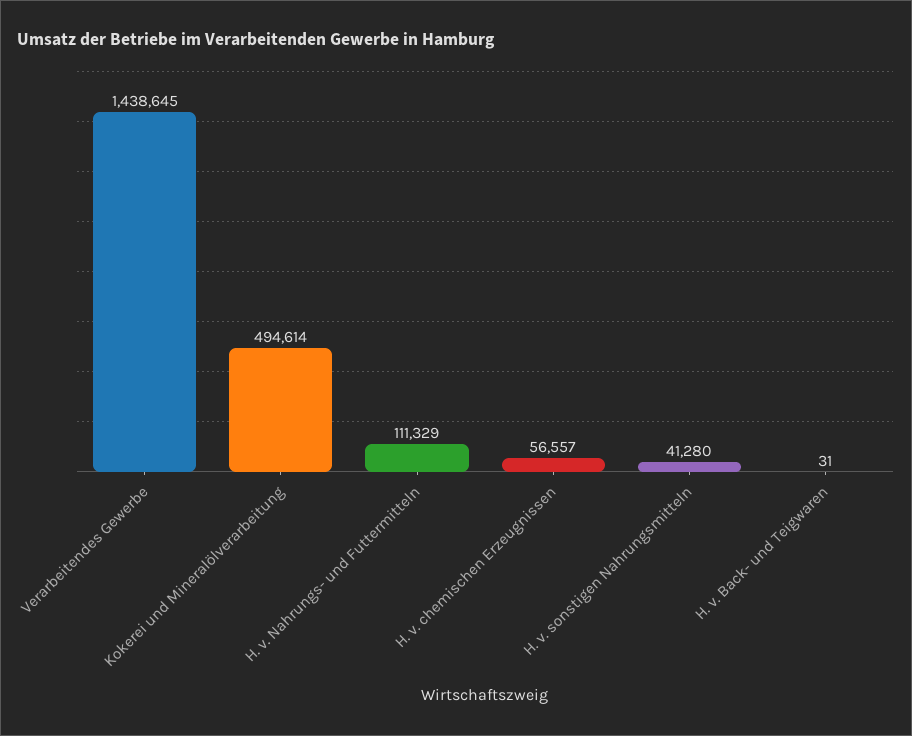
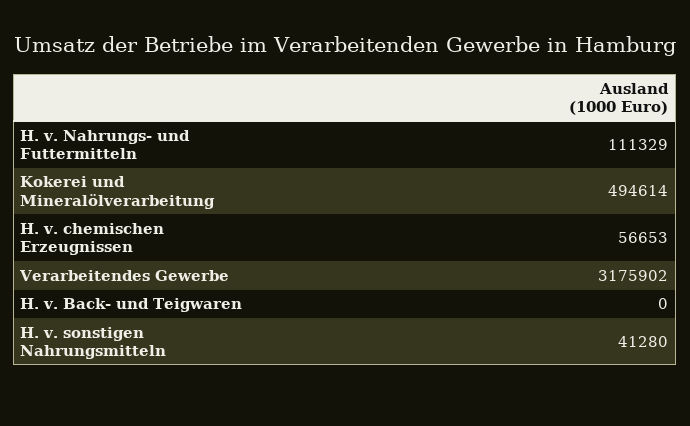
Verarbeitendes Gewerbe: 1438645 -> 3175902
H. v. chemischen Erzeugnissen: 56557 -> 56653
H. v. Back- und Teigwaren: 31 -> 0

